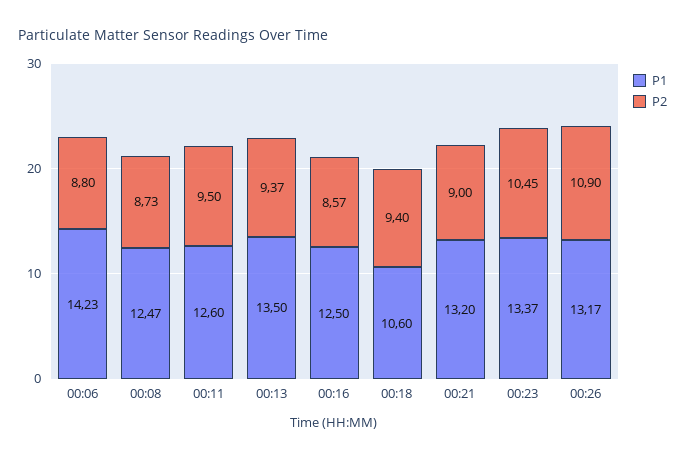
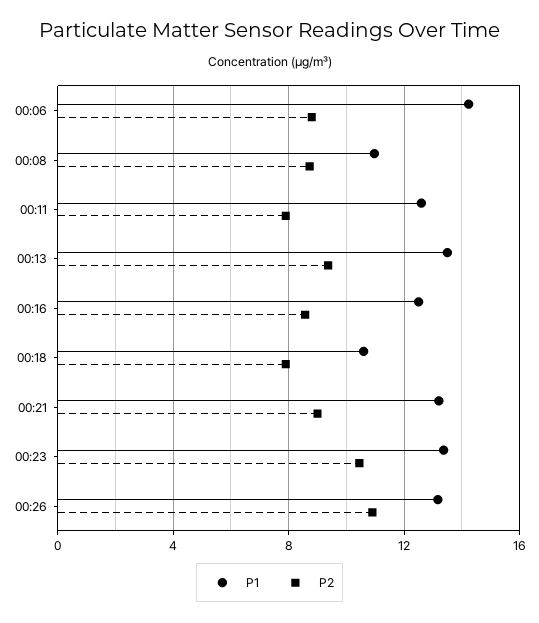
P1, 00:08: 12.47 -> 11
P2, 00:11: 9.5 -> 8
P2, 00:18: 9.4 -> 8

